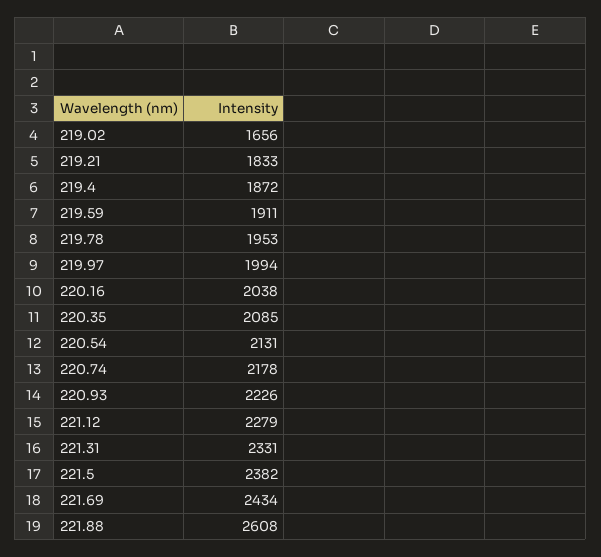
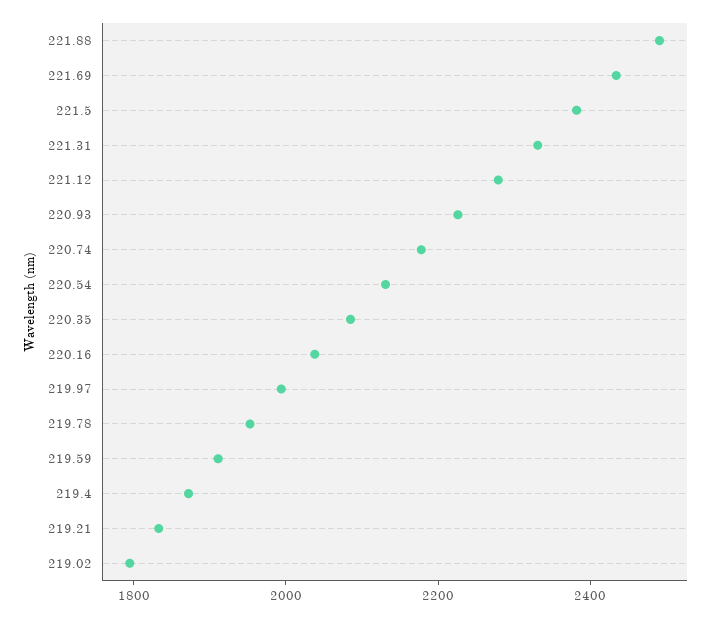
219.02: 1656 -> 1800
221.88: 2608 -> 2500

